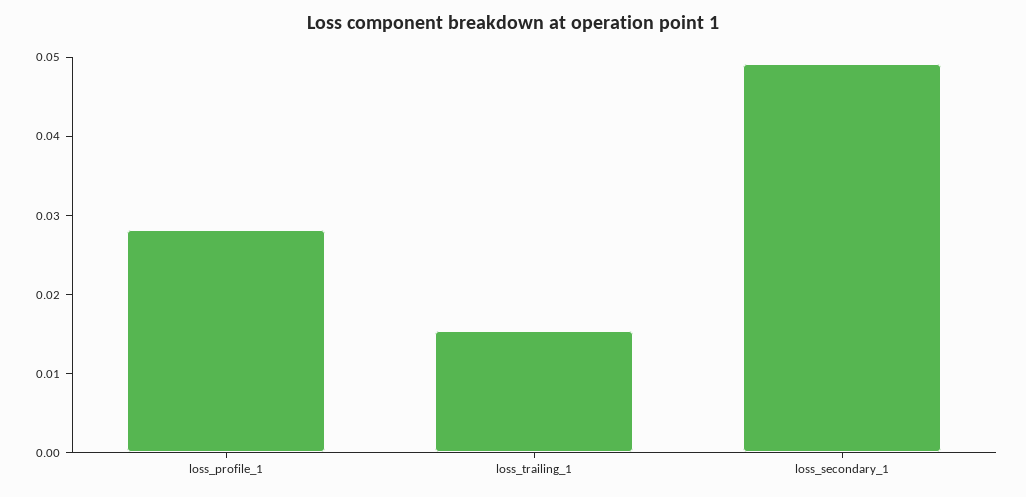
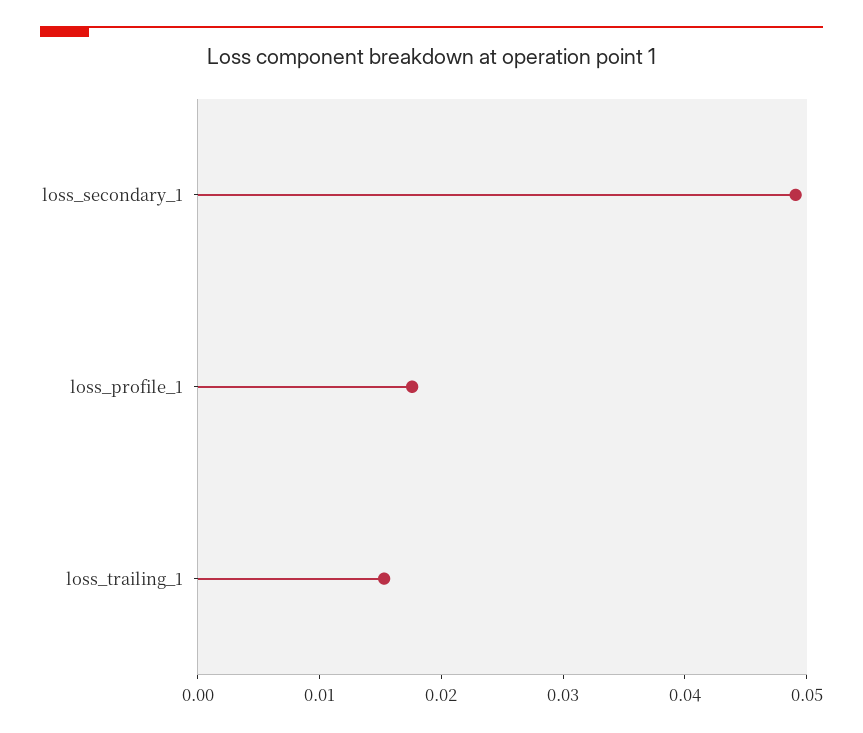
loss_profile_1: 0.028 -> 0.018

